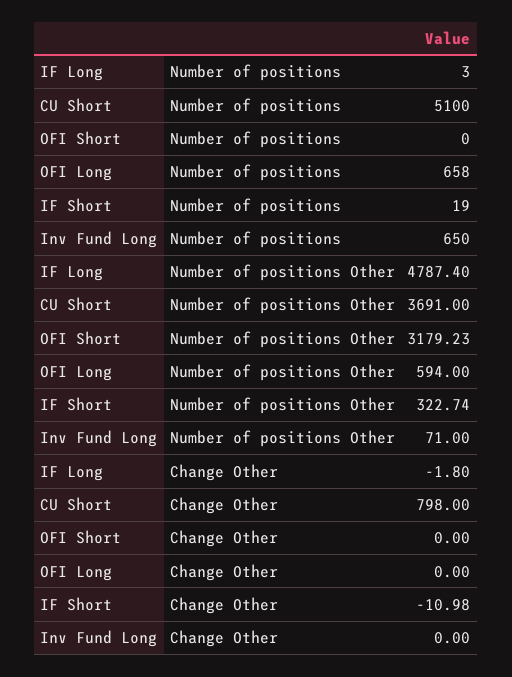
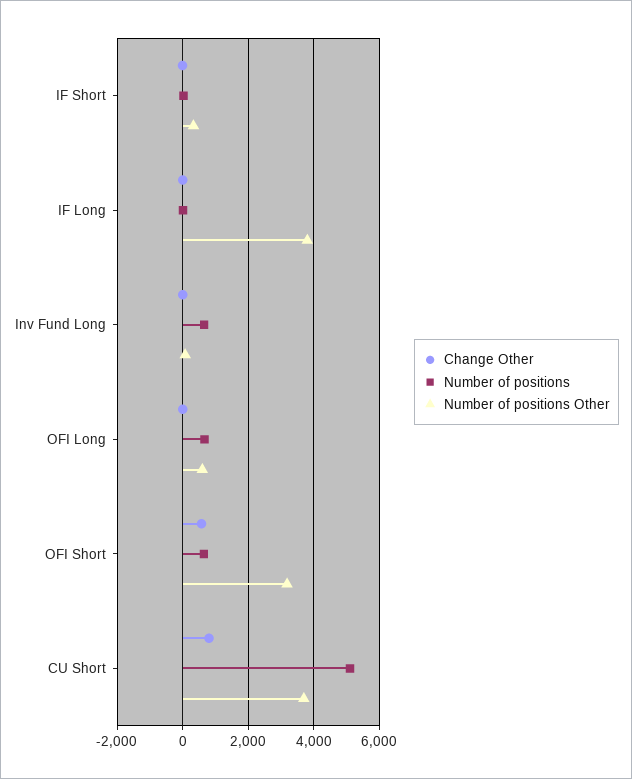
Number of positions, OFI Short: 0 -> 600
Number of positions Other, IF Long: 4787.4 -> 3800
Change Other, OFI Short: 0 -> 600

